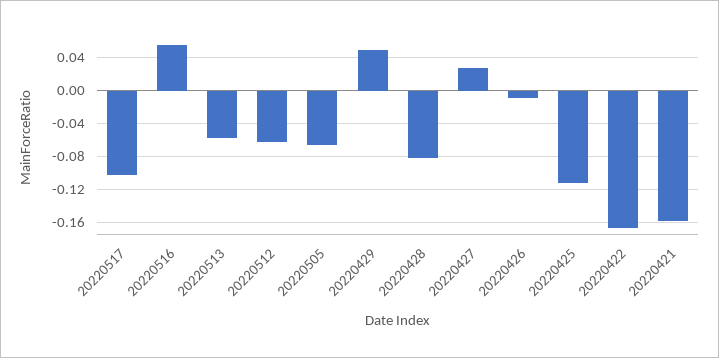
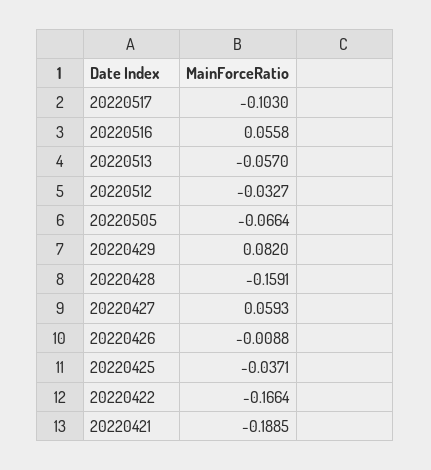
20220512: -0.06 -> -0.0327
20220429: 0.05 -> 0.082
20220428: -0.08 -> -0.1591
20220427: 0.03 -> 0.0593
20220425: -0.11 -> -0.0371
20220421: -0.16 -> -0.1885

